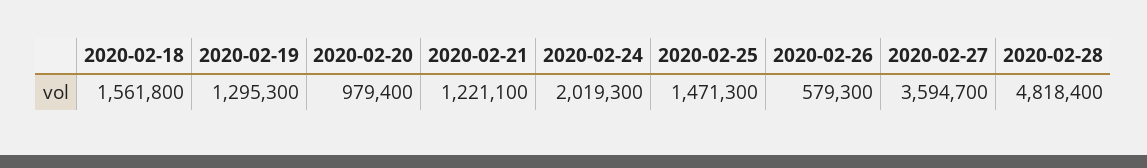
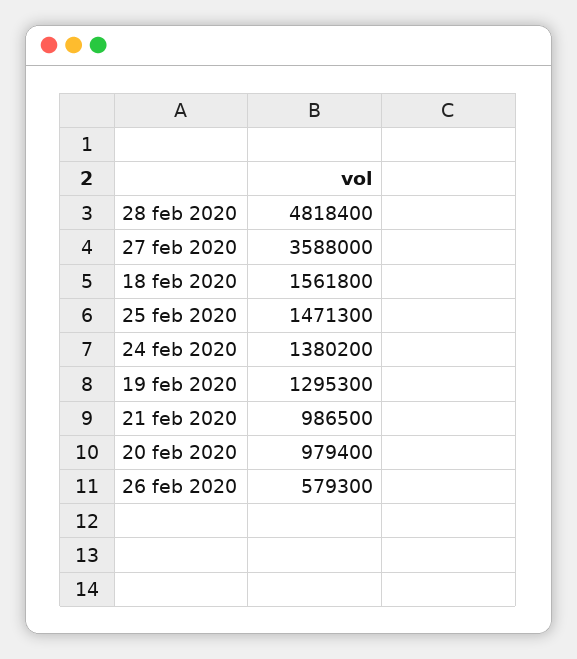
2020-02-21: 1221100 -> 986500
2020-02-24: 2019300 -> 1380200
2020-02-27: 3594700 -> 3588000

